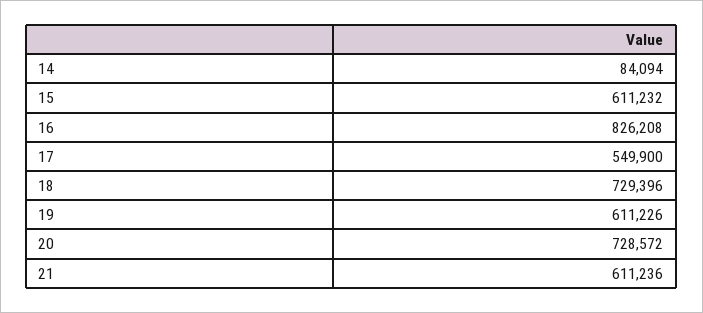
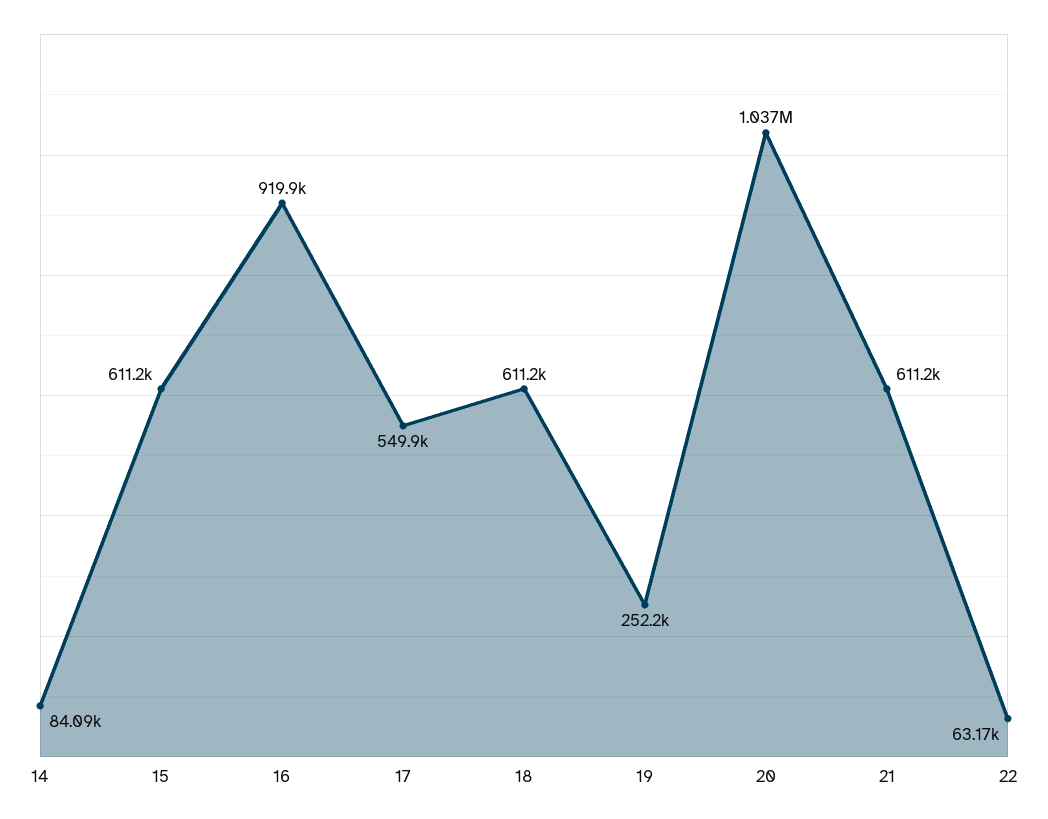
16: 826208 -> 919900
18: 729396 -> 611200
19: 611226 -> 252200
20: 728572 -> 1037000
22: none -> 63170

